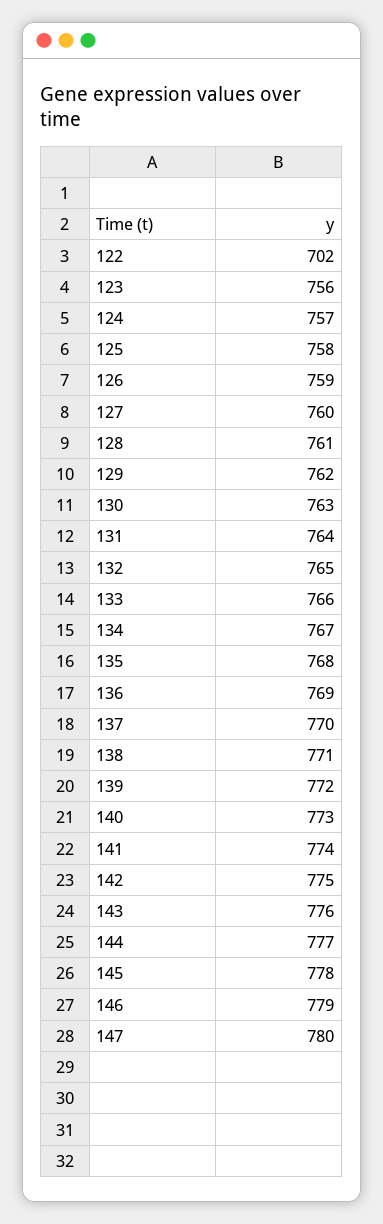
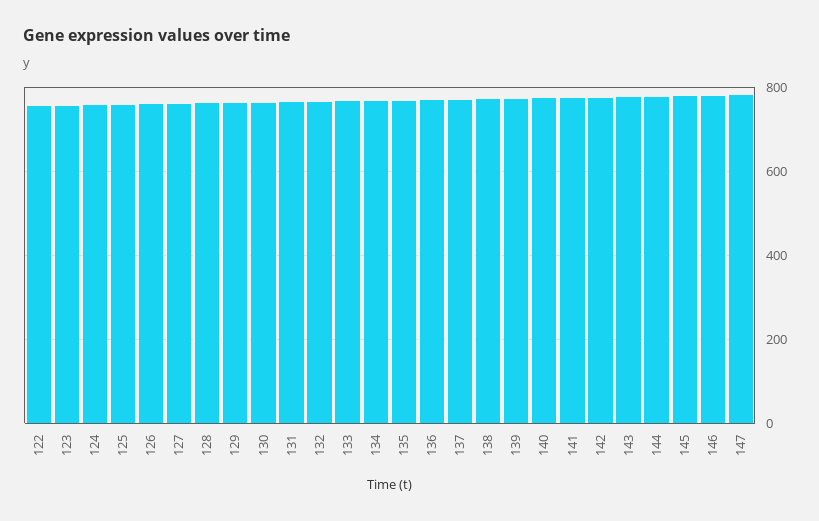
122: 702 -> 760

